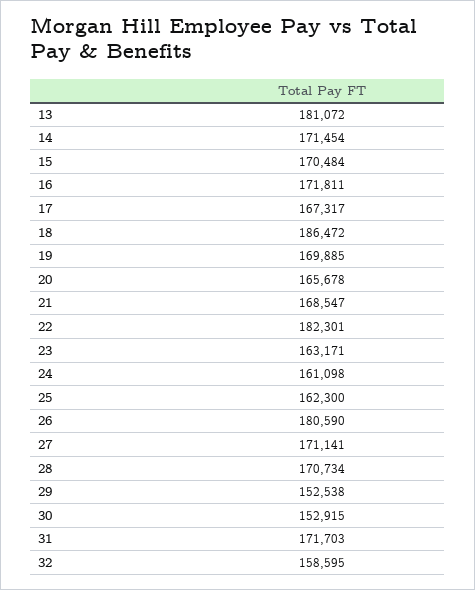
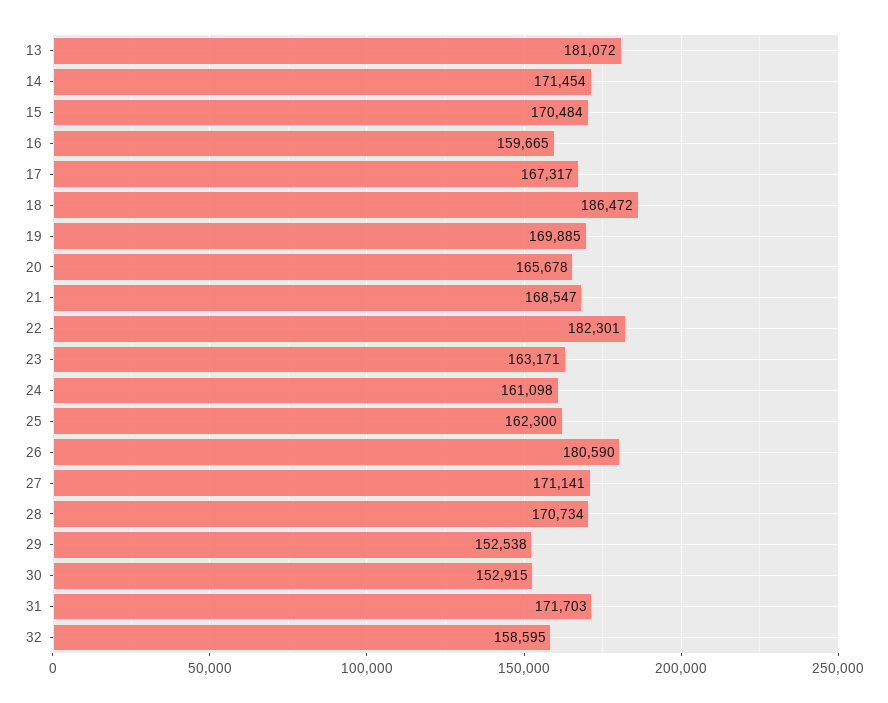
16: 171811 -> 159665

